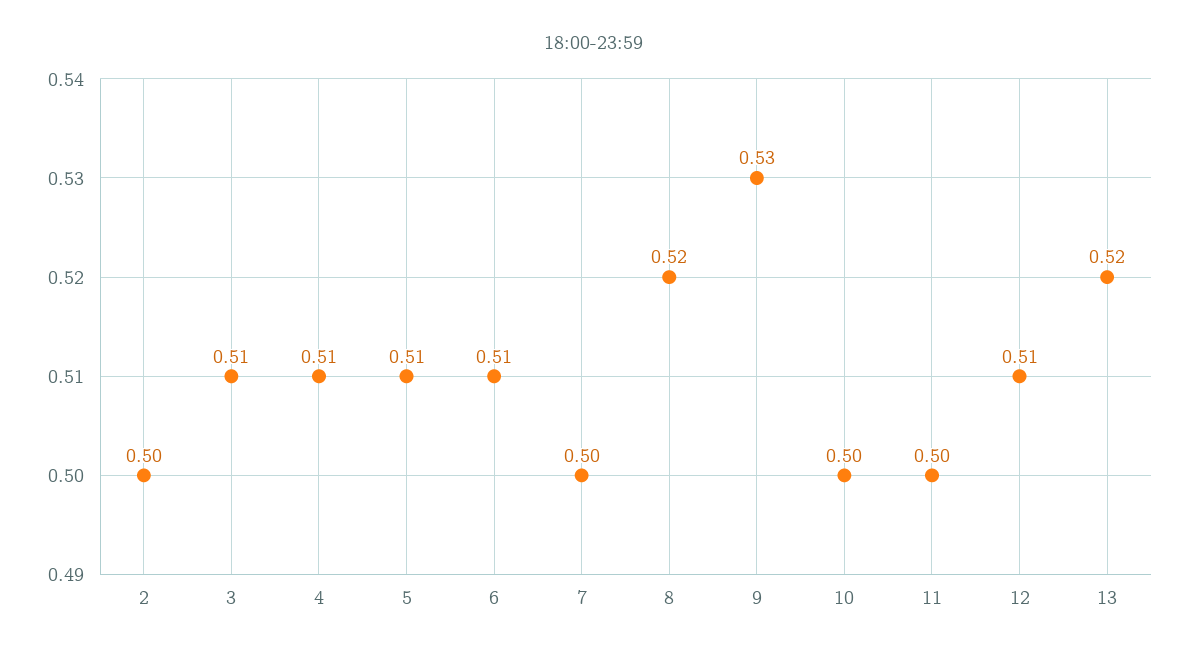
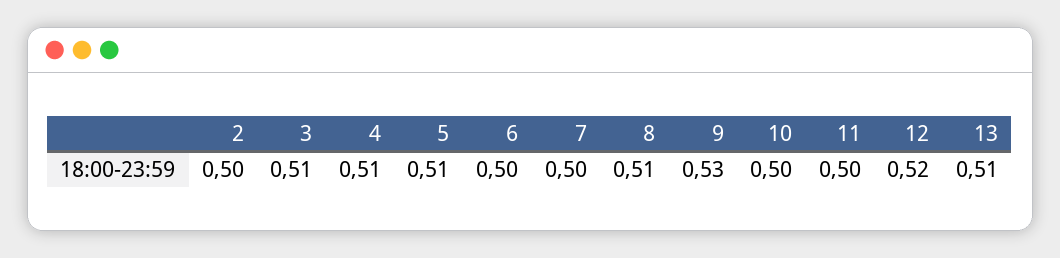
6: 0.51 -> 0.5
8: 0.52 -> 0.51
12: 0.51 -> 0.52
13: 0.52 -> 0.51

